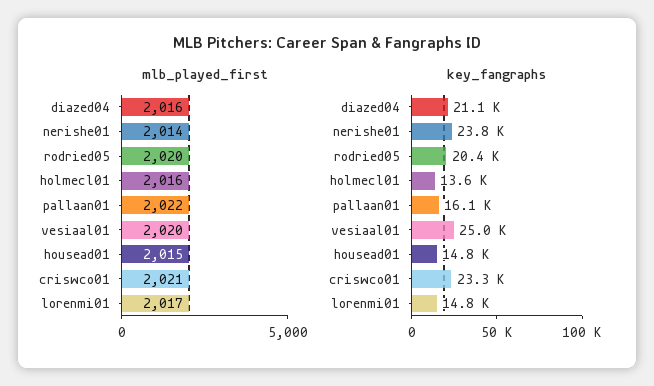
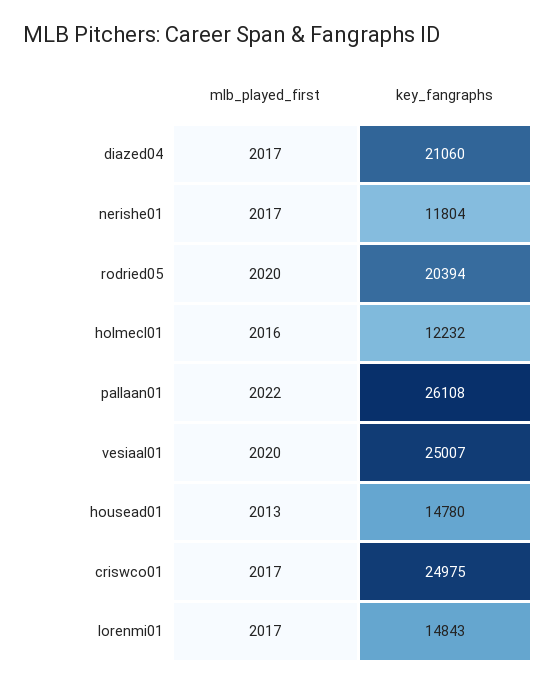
mlb_played_first, diazed04: 2016 -> 2017
mlb_played_first, nerishe01: 2014 -> 2017
mlb_played_first, housead01: 2015 -> 2013
mlb_played_first, criswco01: 2021 -> 2017
key_fangraphs, nerishe01: 23800 -> 11804
key_fangraphs, holmecl01: 13600 -> 12232
key_fangraphs, pallaan01: 16100 -> 26108
key_fangraphs, criswco01: 23300 -> 24975

